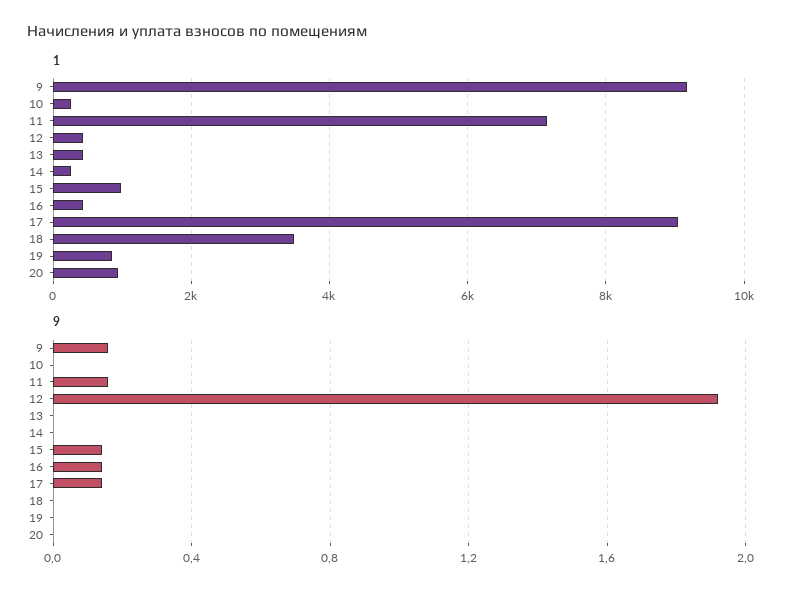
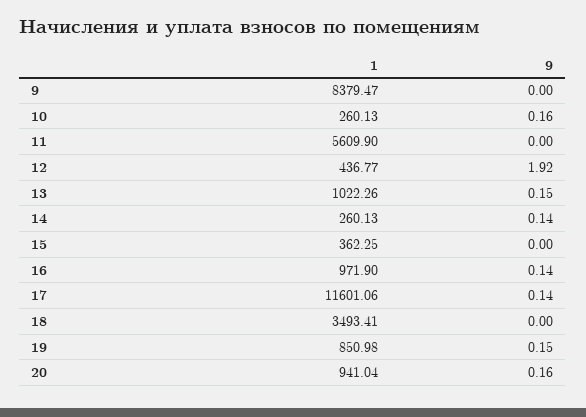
1, 9: 9200 -> 8379.47
1, 11: 7200 -> 5609.9
1, 13: 400 -> 1022.26
1, 15: 1000 -> 362.25
1, 16: 400 -> 971.9
1, 17: 9000 -> 11601.06
9, 9: 0.15 -> 0
9, 10: 0 -> 0.16
9, 11: 0.15 -> 0
9, 13: 0 -> 0.15
9, 14: 0 -> 0.14
9, 15: 0.15 -> 0
9, 19: 0 -> 0.15
9, 20: 0 -> 0.16

